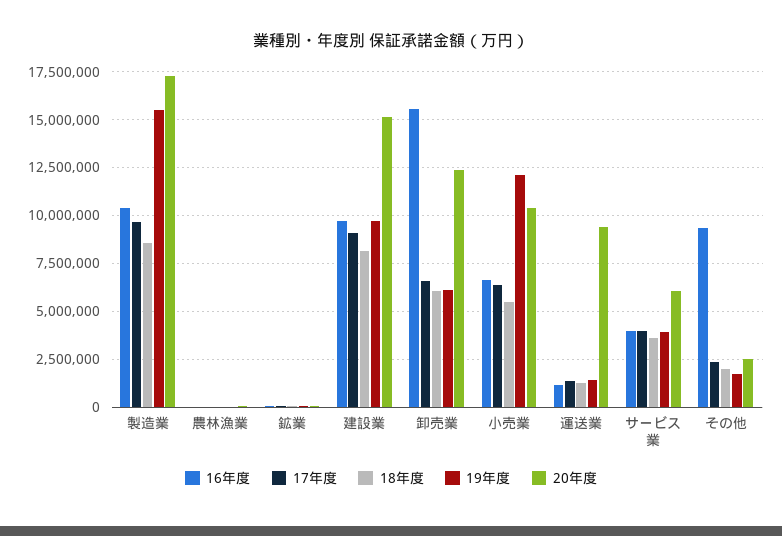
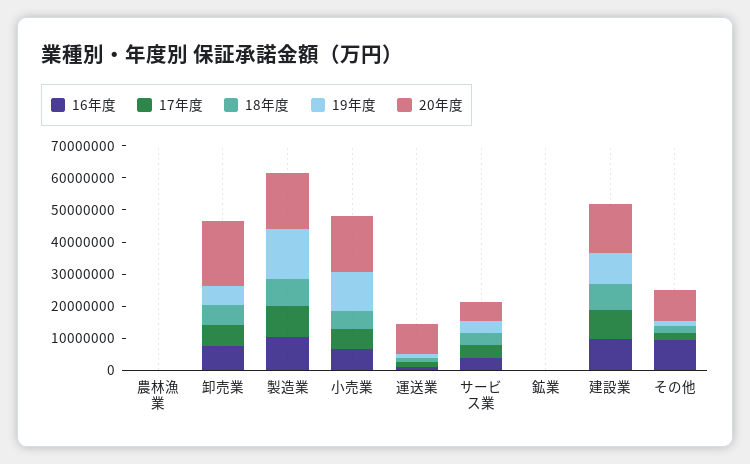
16年度, 卸売業: 15500000 -> 7500000
20年度, 卸売業: 12500000 -> 20000000
20年度, 小売業: 10500000 -> 17500000
20年度, その他: 2500000 -> 10000000

